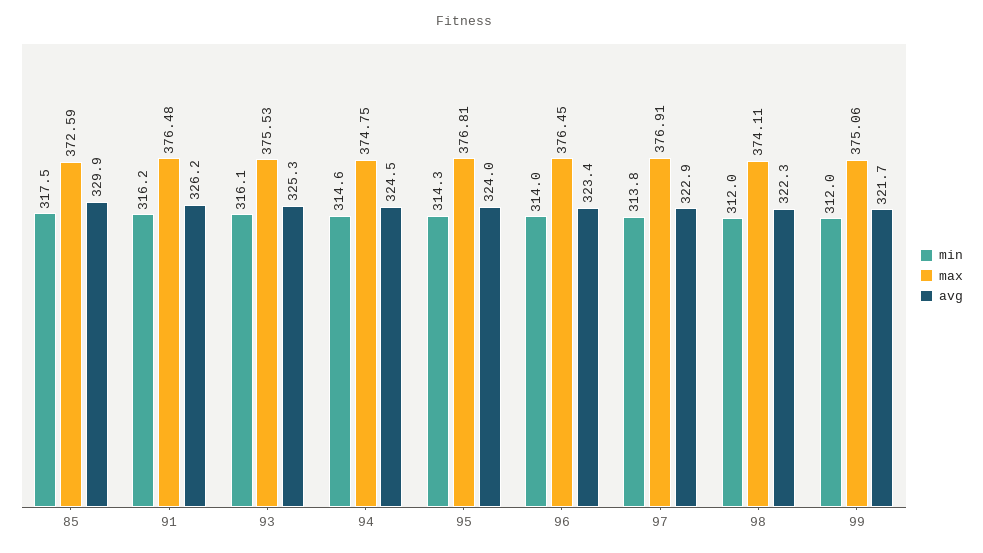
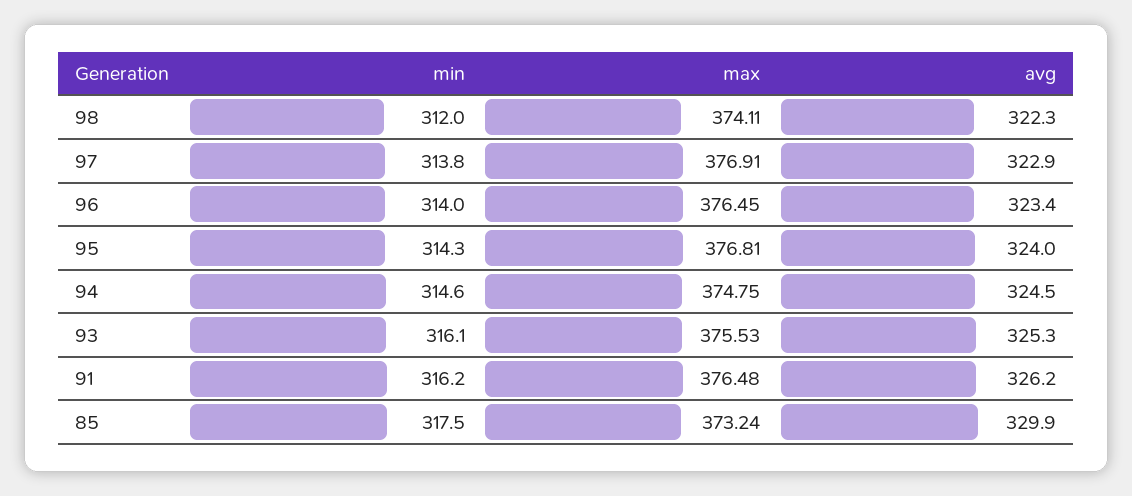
max, 85: 372.59 -> 373.24
min, 99: 312 -> none
max, 99: 375.06 -> none
avg, 99: 321.7 -> none

